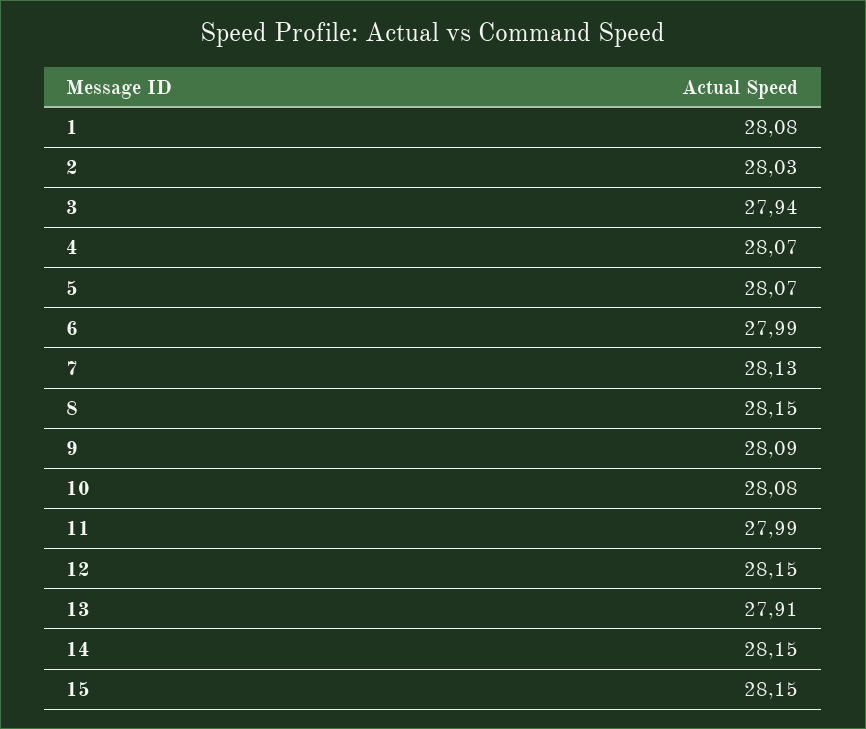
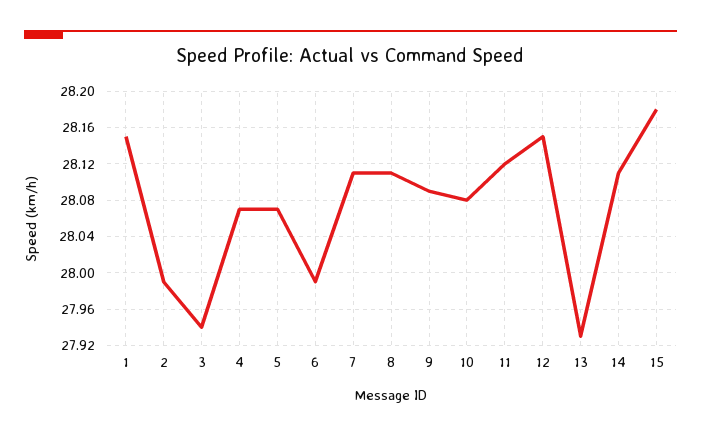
1: 28.08 -> 28.15
2: 28.03 -> 27.99
7: 28.13 -> 28.11
8: 28.15 -> 28.11
11: 27.99 -> 28.12
13: 27.91 -> 27.93
14: 28.15 -> 28.11
15: 28.15 -> 28.18

